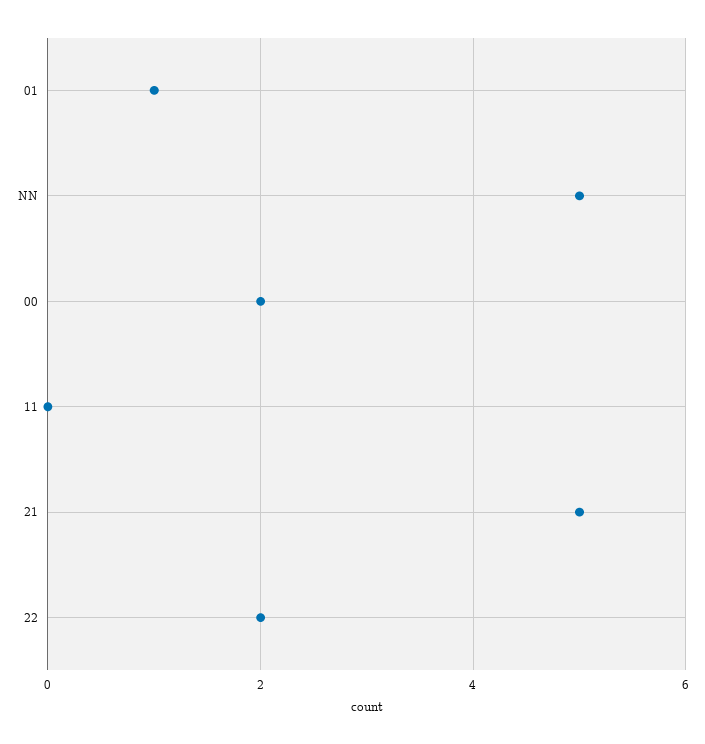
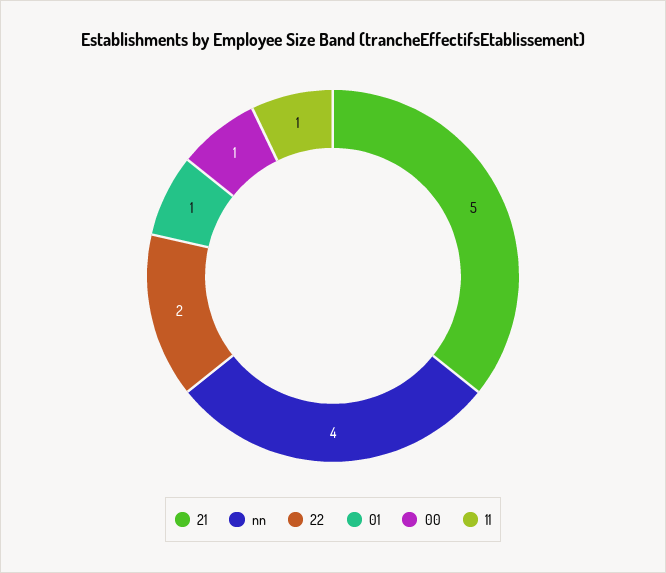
NN: 5 -> 4
00: 2 -> 1
11: 0 -> 1

